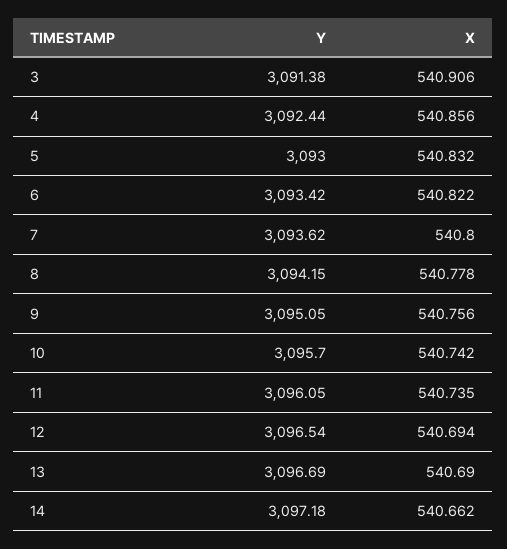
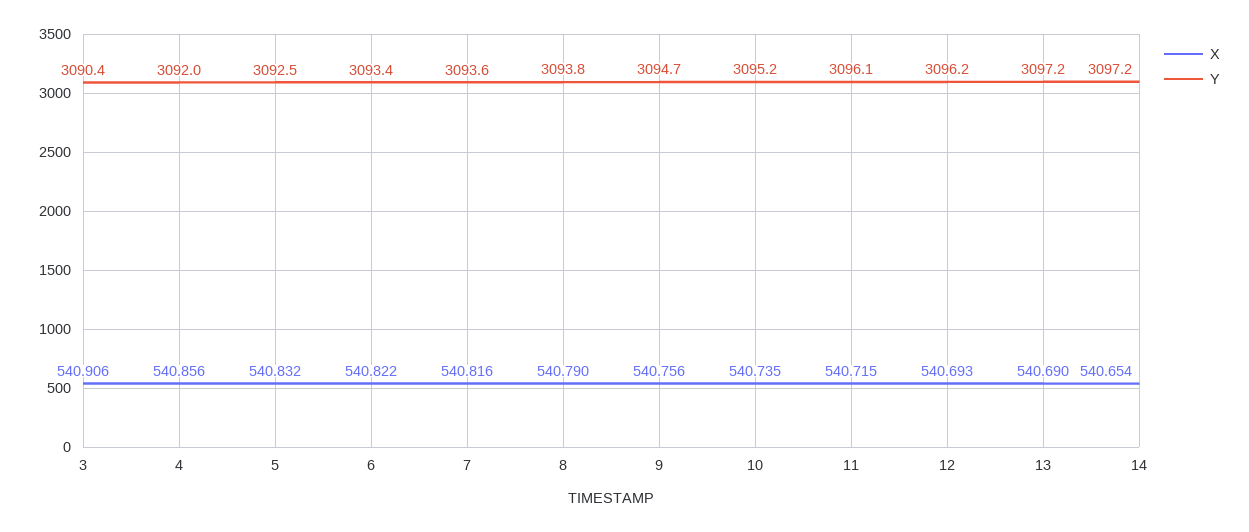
Y, 3: 3091.38 -> 3090.4
Y, 4: 3092.44 -> 3092
Y, 5: 3093 -> 3092.5
X, 7: 540.8 -> 540.816
Y, 8: 3094.15 -> 3093.8
X, 8: 540.778 -> 540.79
Y, 9: 3095.05 -> 3094.7
Y, 10: 3095.7 -> 3095.2
X, 10: 540.742 -> 540.735
X, 11: 540.735 -> 540.715
Y, 12: 3096.54 -> 3096.2
X, 12: 540.694 -> 540.693
Y, 13: 3096.69 -> 3097.2
X, 14: 540.662 -> 540.654

